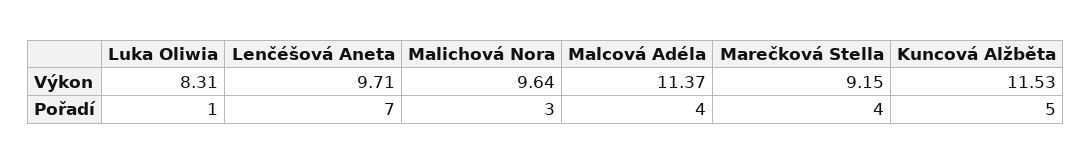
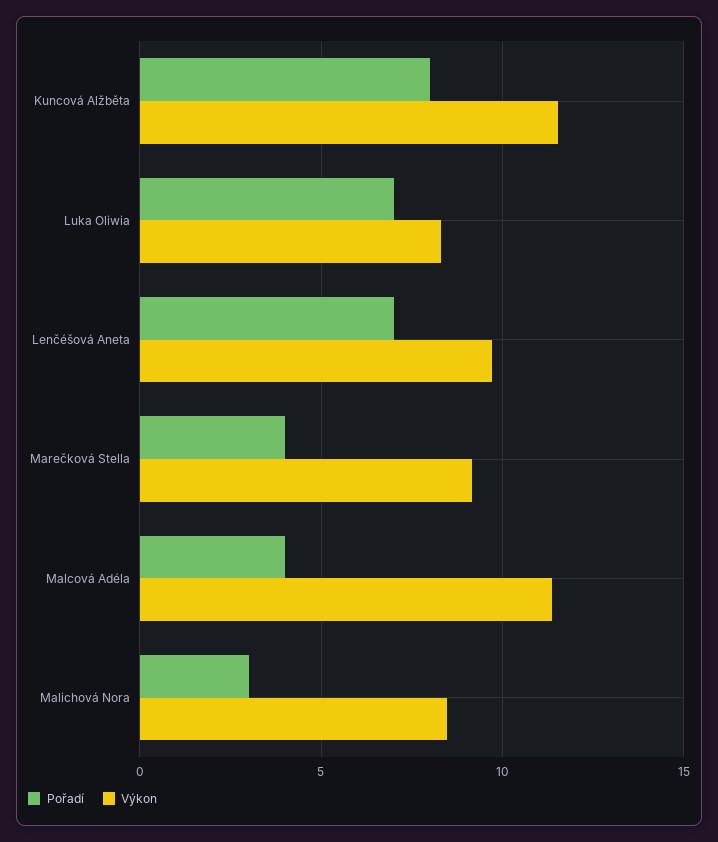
Výkon, Malichová Nora: 9.64 -> 8.5
Pořadí, Luka Oliwia: 1 -> 7
Pořadí, Kuncová Alžběta: 5 -> 8

